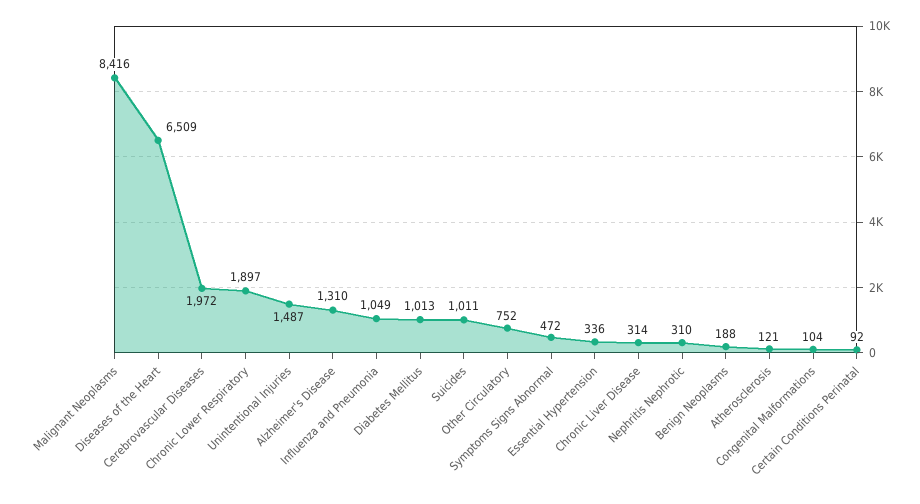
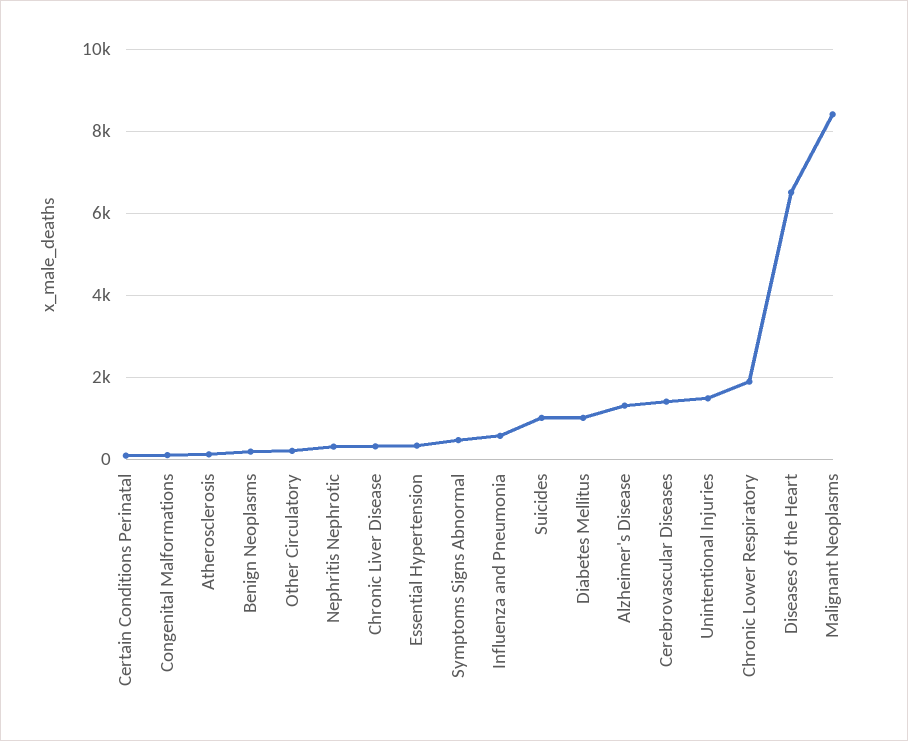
Cerebrovascular Diseases: 1972 -> 1400
Influenza and Pneumonia: 1049 -> 600
Other Circulatory: 752 -> 200

